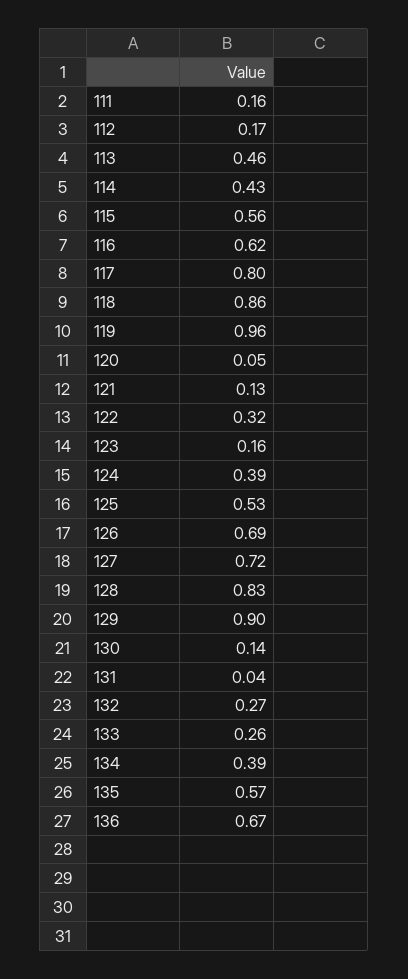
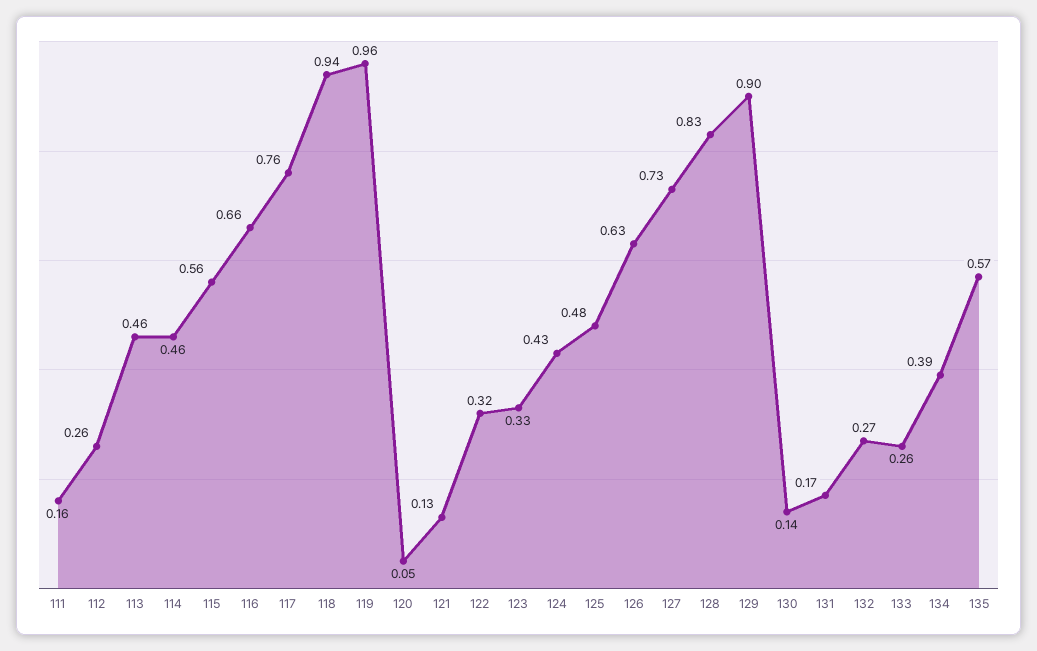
112: 0.17 -> 0.26
114: 0.43 -> 0.46
116: 0.62 -> 0.66
117: 0.8 -> 0.76
118: 0.86 -> 0.94
123: 0.16 -> 0.33
124: 0.39 -> 0.43
125: 0.53 -> 0.48
126: 0.69 -> 0.63
127: 0.72 -> 0.73
131: 0.04 -> 0.17
136: 0.67 -> none

